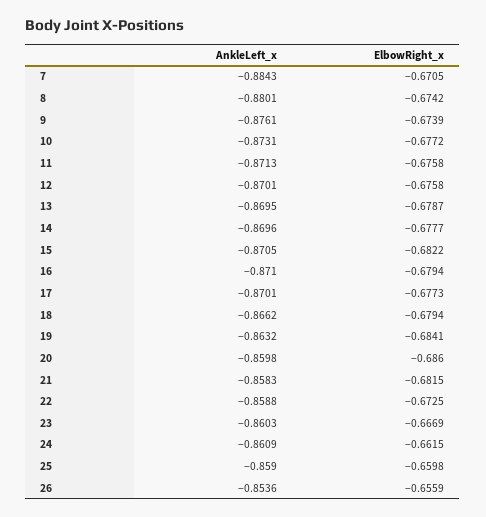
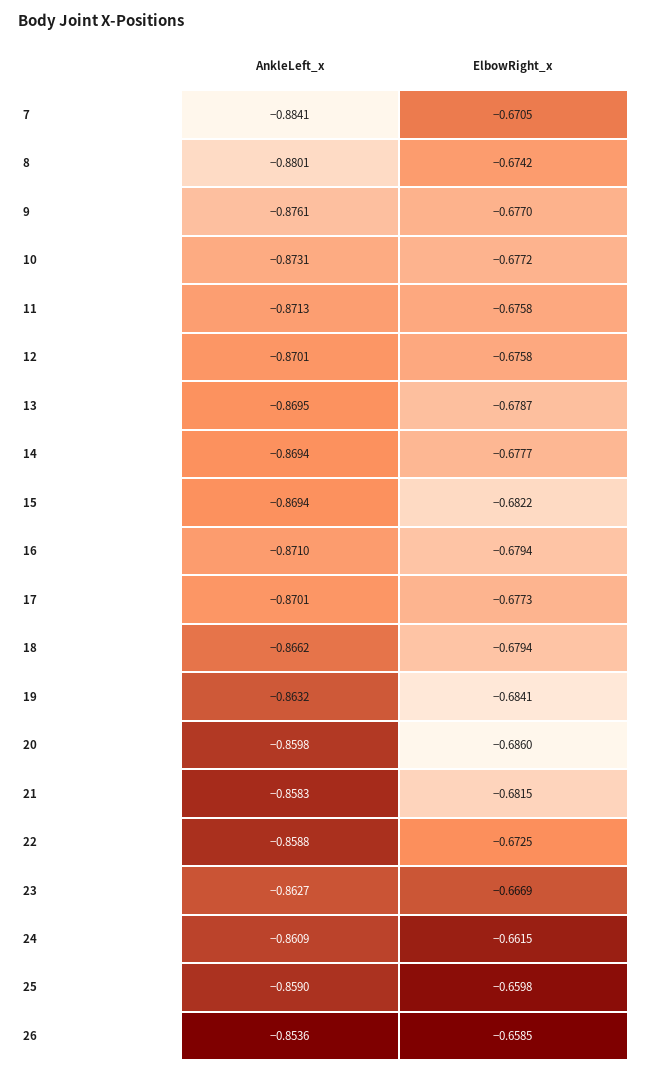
AnkleLeft_x, 7: -0.8843 -> -0.8841
ElbowRight_x, 9: -0.6739 -> -0.677
AnkleLeft_x, 14: -0.8696 -> -0.8694
AnkleLeft_x, 15: -0.8705 -> -0.8694
AnkleLeft_x, 23: -0.8603 -> -0.8627
ElbowRight_x, 26: -0.6559 -> -0.6585

